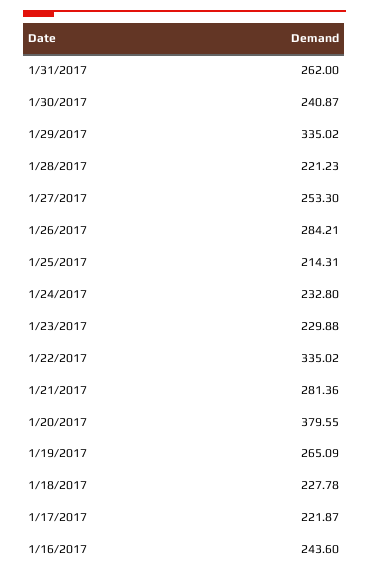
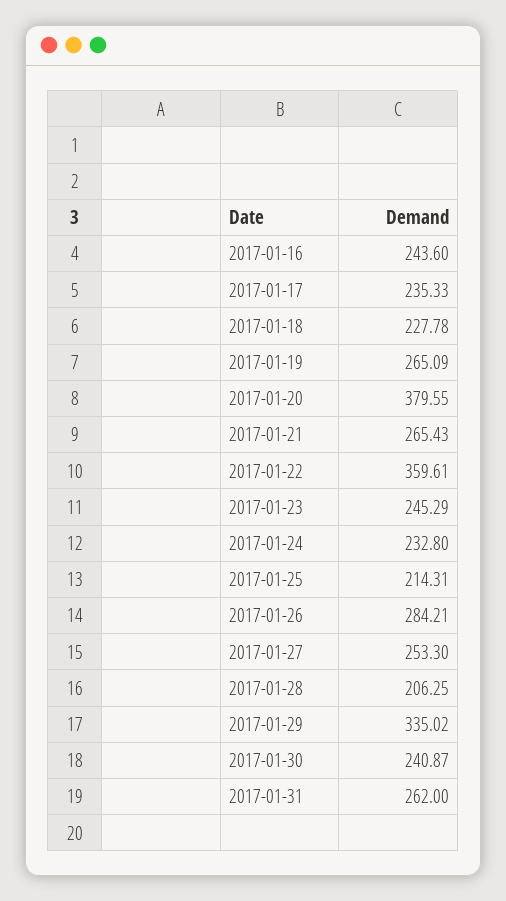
1/28/2017: 221.23 -> 206.25
1/23/2017: 229.88 -> 245.29
1/22/2017: 335.02 -> 359.61
1/21/2017: 281.36 -> 265.43
1/17/2017: 221.87 -> 235.33

